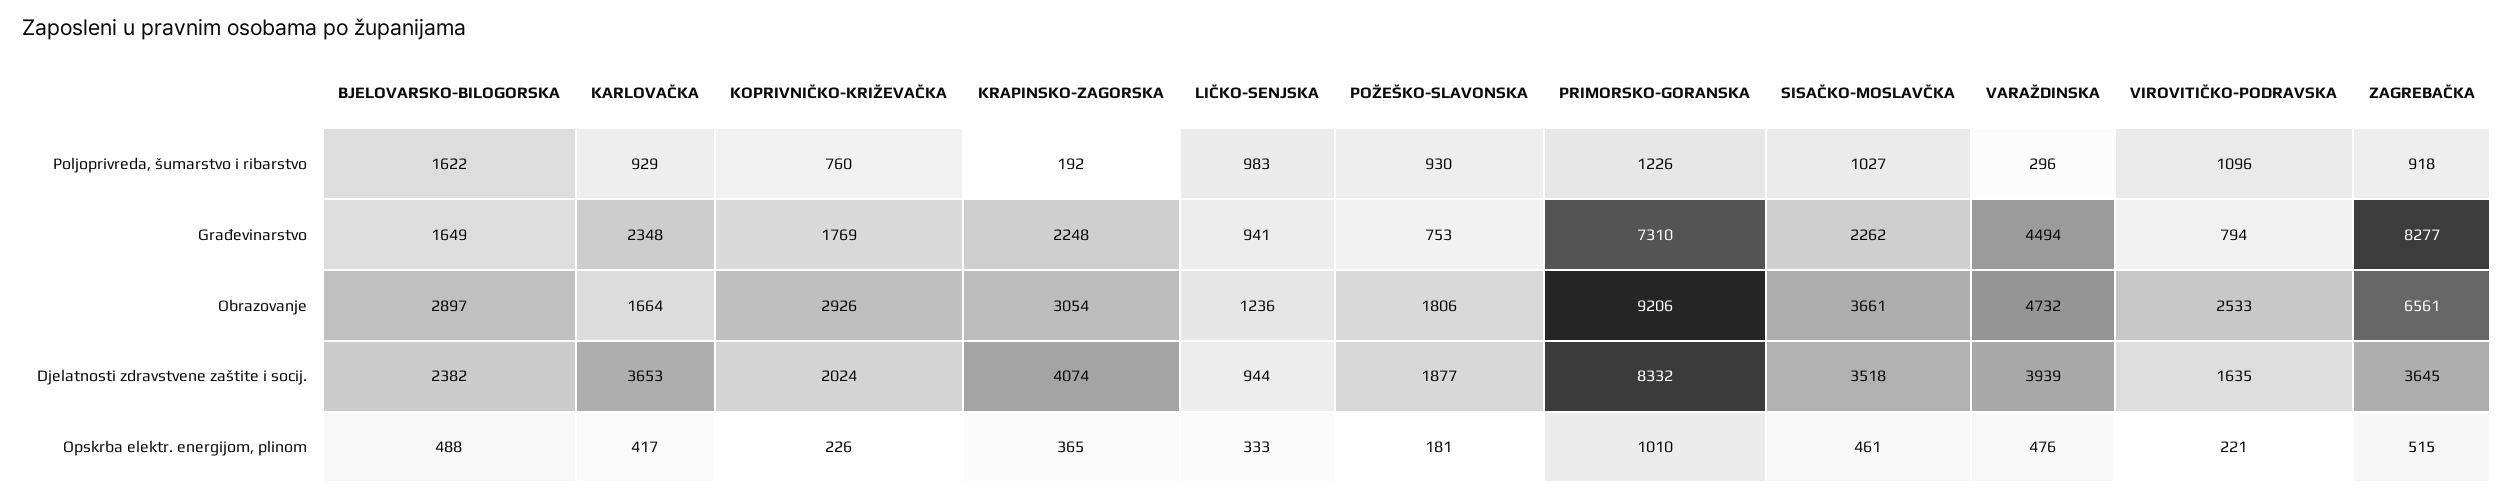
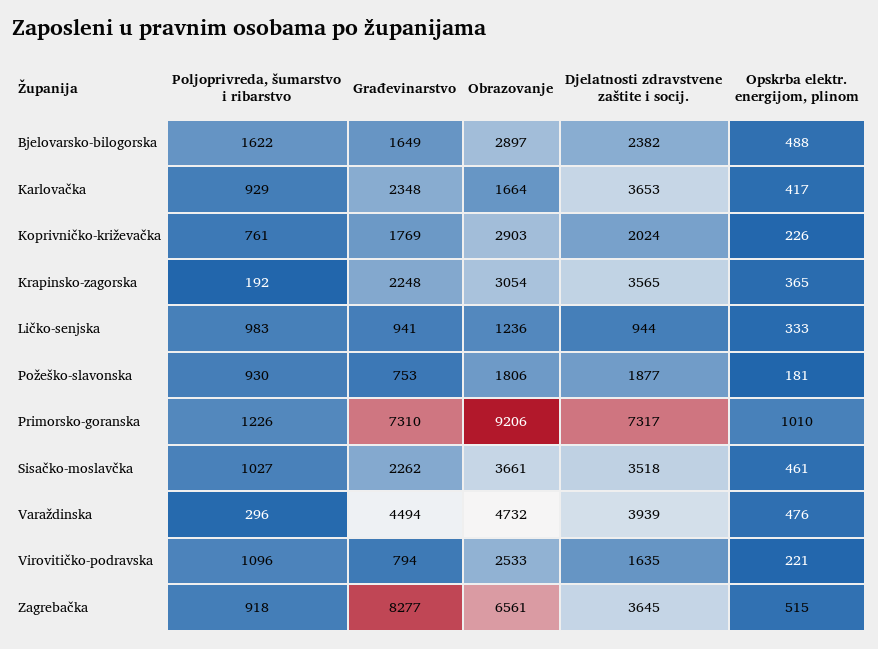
KOPRIVNIČKO-KRIŽEVAČKA, Poljoprivreda, šumarstvo i ribarstvo: 760 -> 761
KOPRIVNIČKO-KRIŽEVAČKA, Obrazovanje: 2926 -> 2903
KRAPINSKO-ZAGORSKA, Djelatnosti zdravstvene zaštite i socij.: 4074 -> 3565
PRIMORSKO-GORANSKA, Djelatnosti zdravstvene zaštite i socij.: 8332 -> 7317

